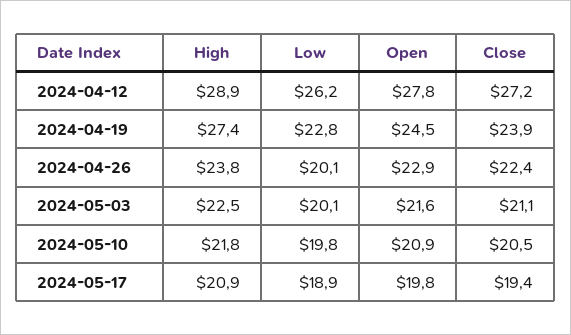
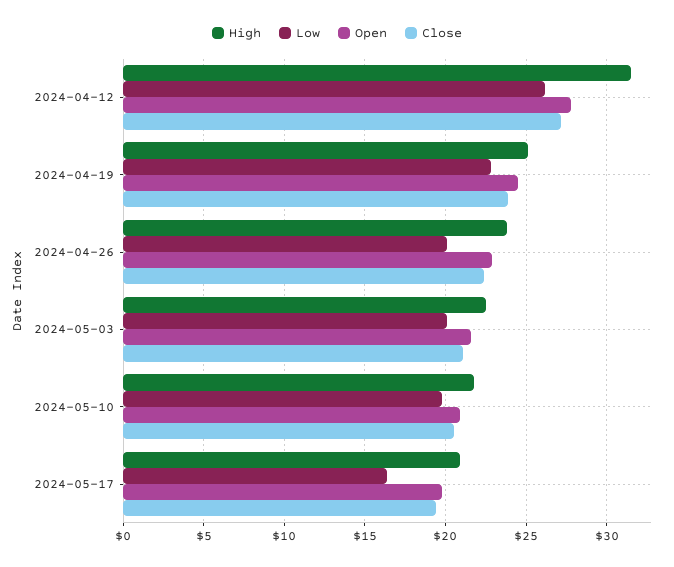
High, 2024-04-12: 28.9 -> 31.5
High, 2024-04-19: 27.4 -> 25
Low, 2024-05-17: 18.9 -> 16.5

